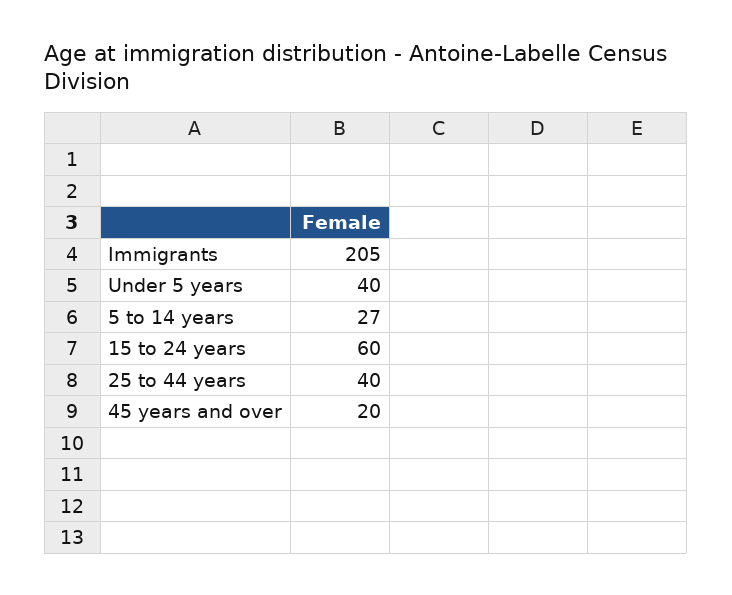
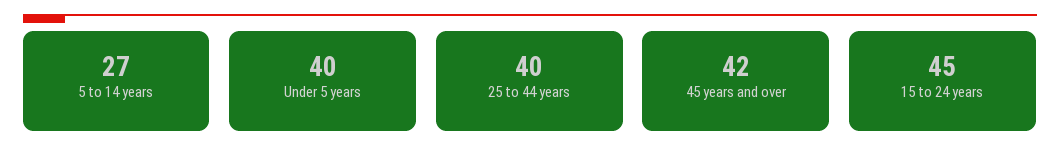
Immigrants: 205 -> none
15 to 24 years: 60 -> 45
45 years and over: 20 -> 42

